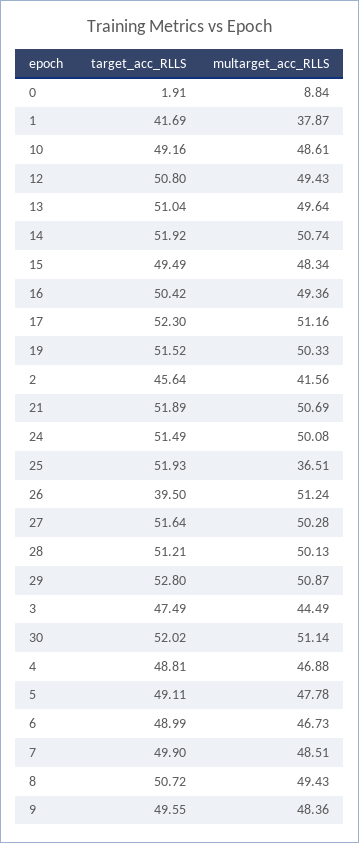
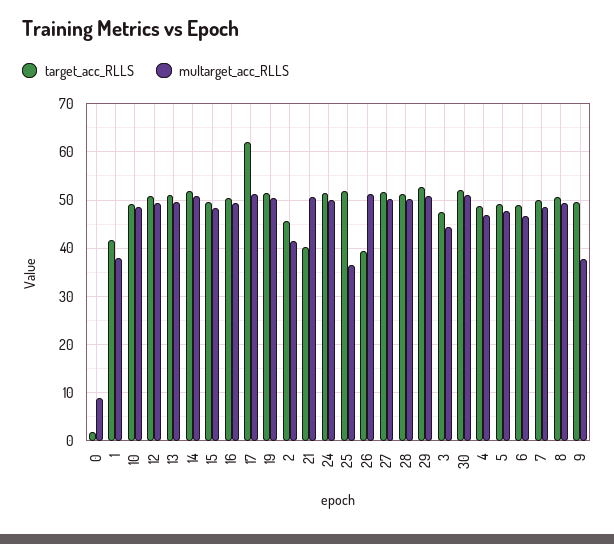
target_acc_RLLS, 17: 52.3 -> 62
target_acc_RLLS, 21: 51.89 -> 40
multarget_acc_RLLS, 9: 48.36 -> 38

